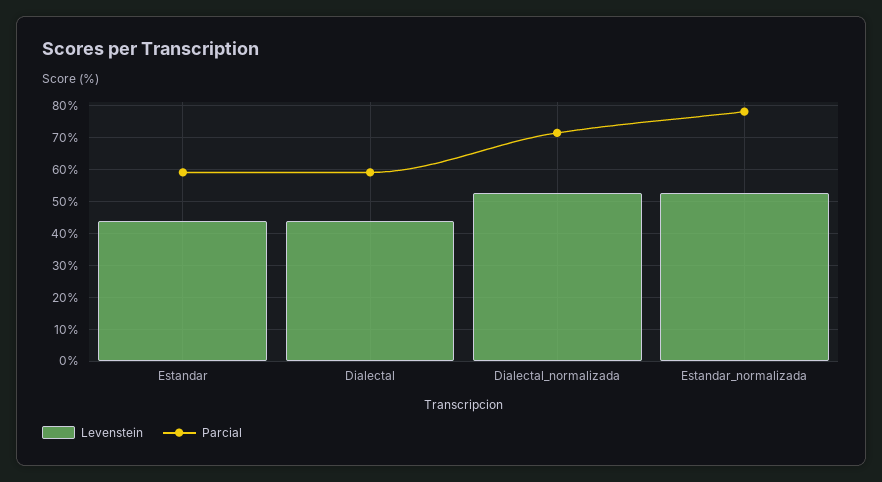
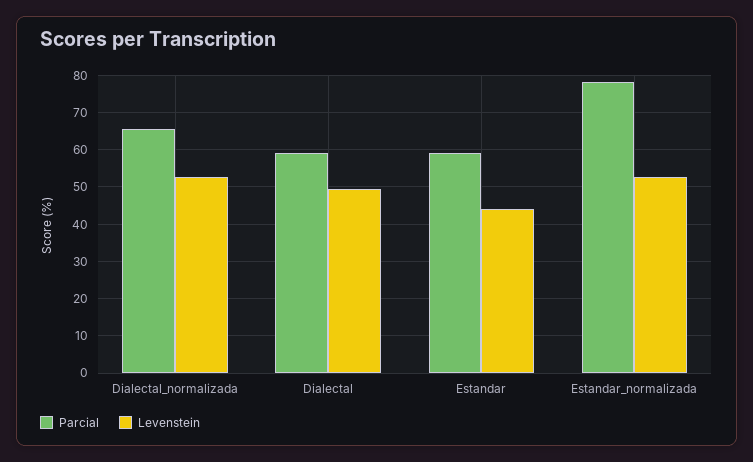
Levenstein, Dialectal: 44 -> 50
Parcial, Dialectal_normalizada: 72 -> 66

